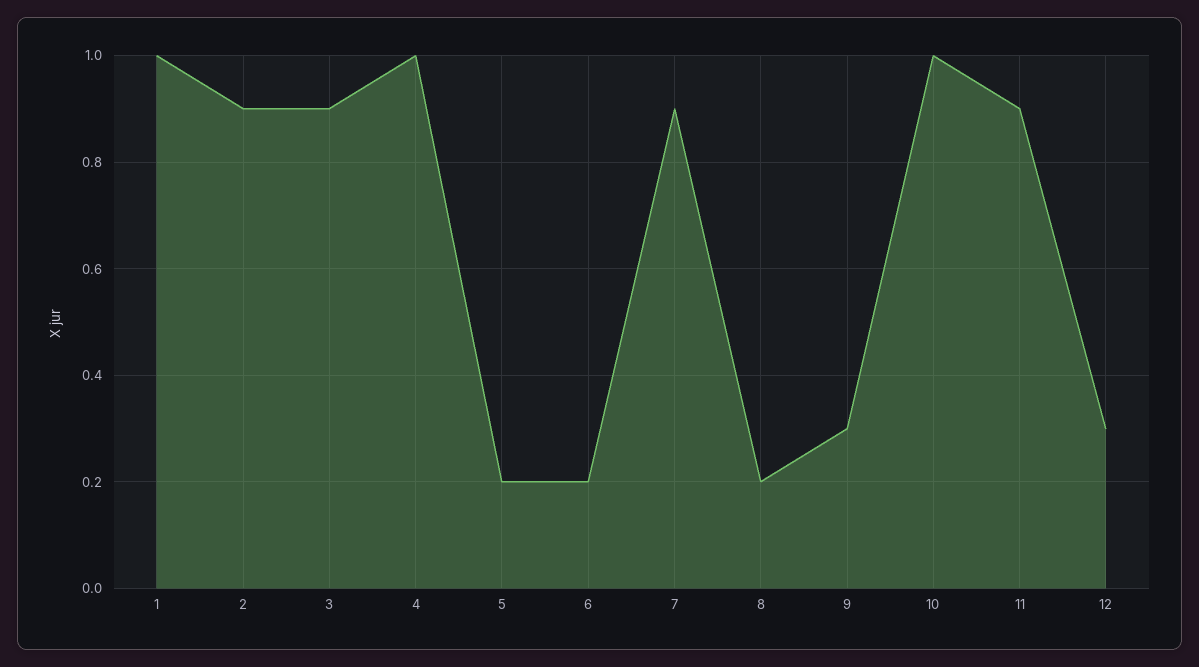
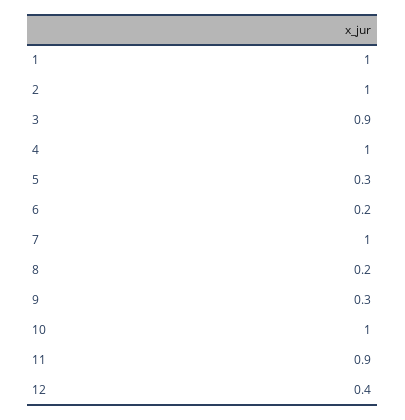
2: 0.9 -> 1
5: 0.2 -> 0.3
7: 0.9 -> 1
12: 0.3 -> 0.4

